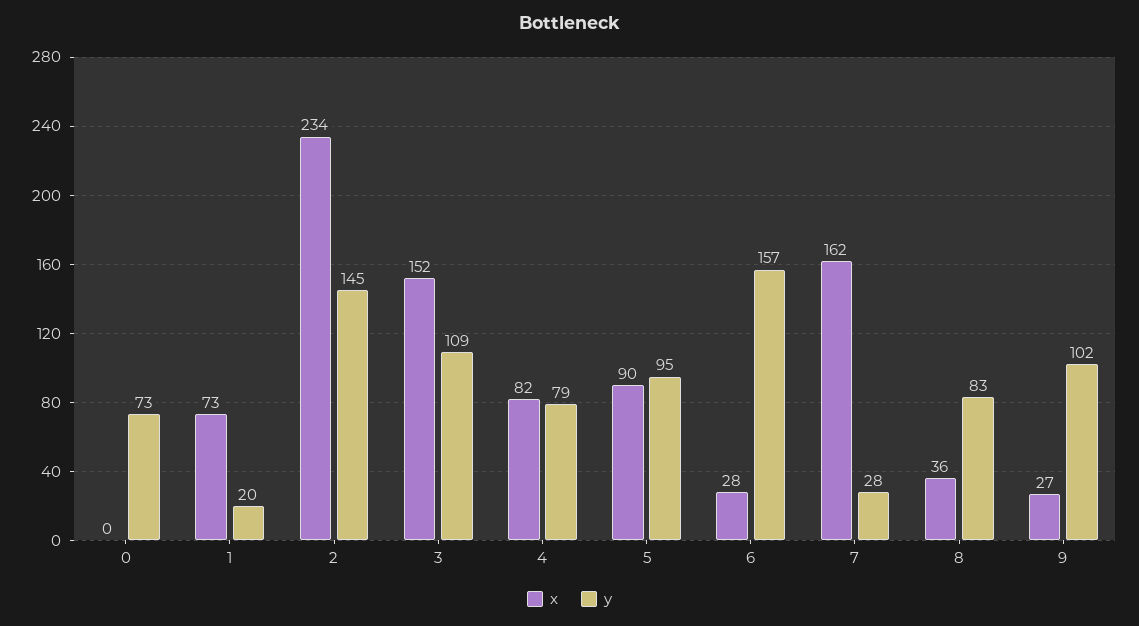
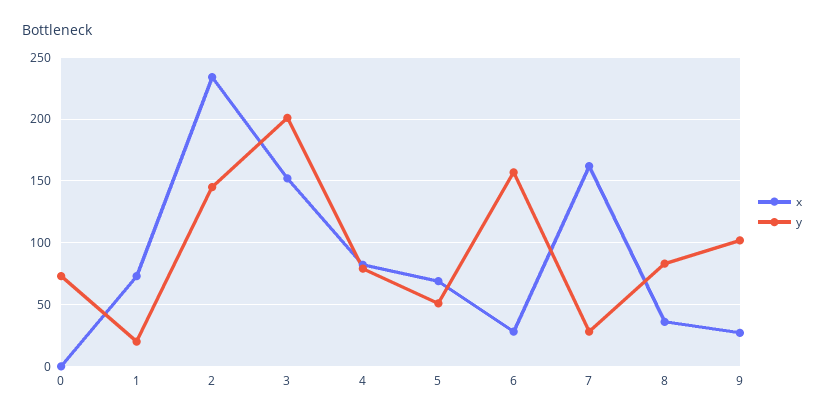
y, 3: 109 -> 200
x, 5: 90 -> 70
y, 5: 95 -> 50

